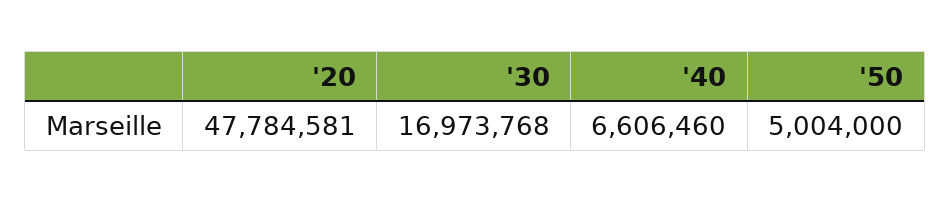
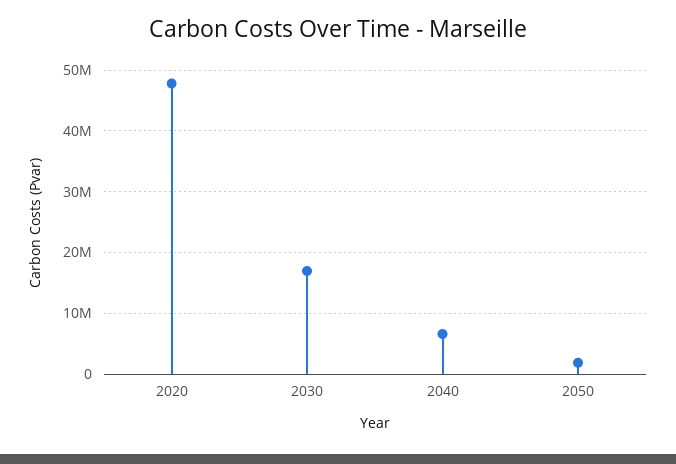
'50: 5004000 -> 2000000

